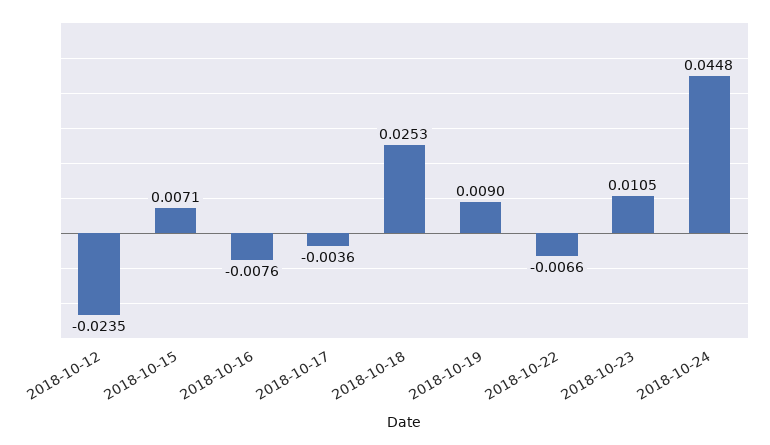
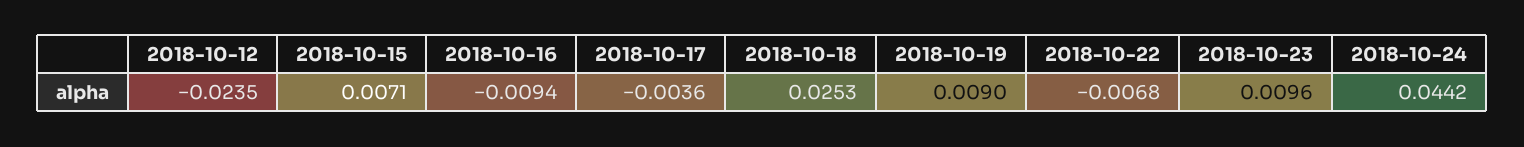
2018-10-16: -0.0076 -> -0.0094
2018-10-22: -0.0066 -> -0.0068
2018-10-23: 0.0105 -> 0.0096
2018-10-24: 0.0448 -> 0.0442

